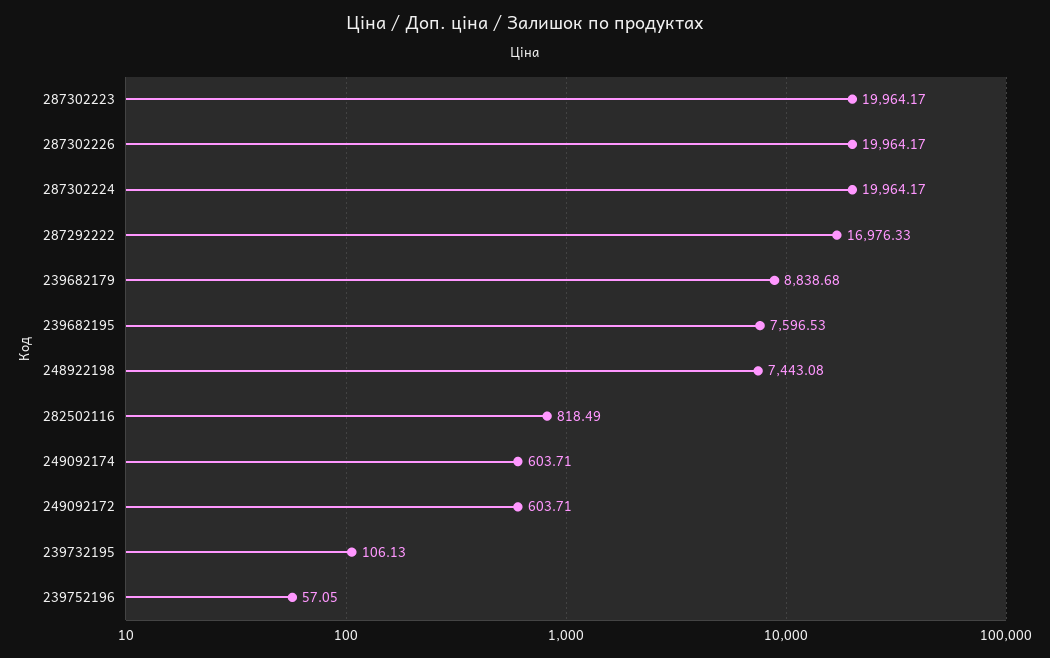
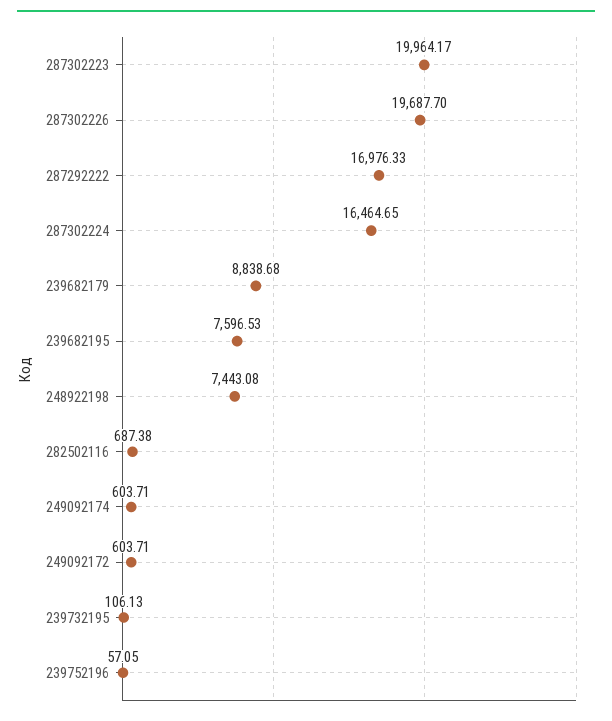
287302226: 19964.17 -> 19687.7
287302224: 19964.17 -> 16464.65
282502116: 818.49 -> 687.38

